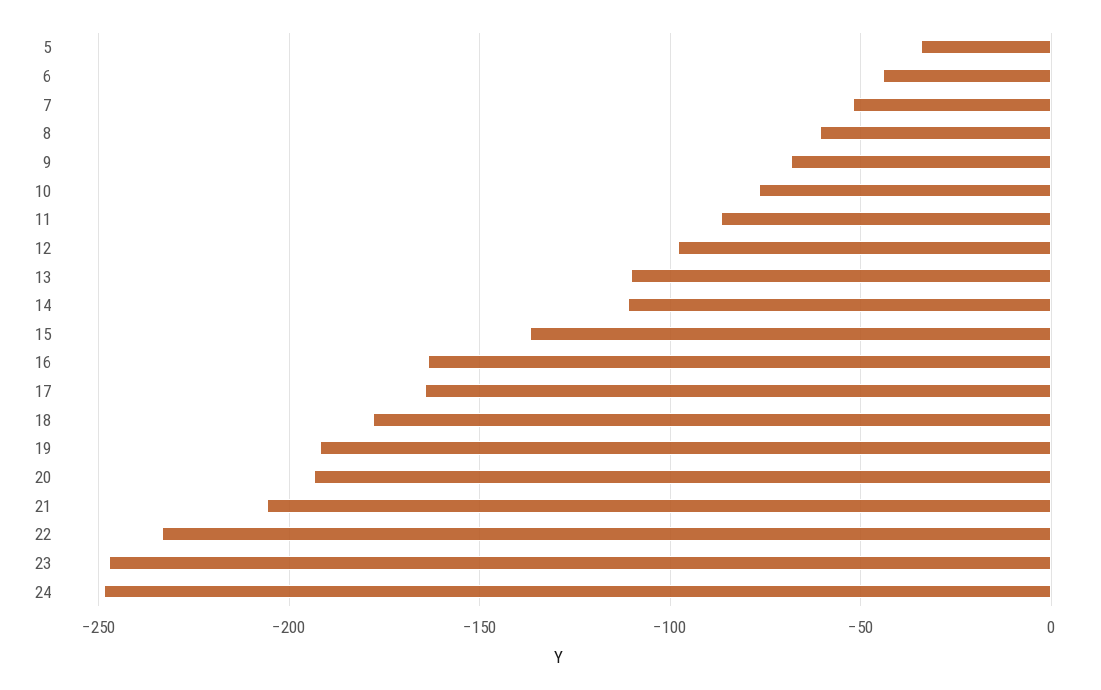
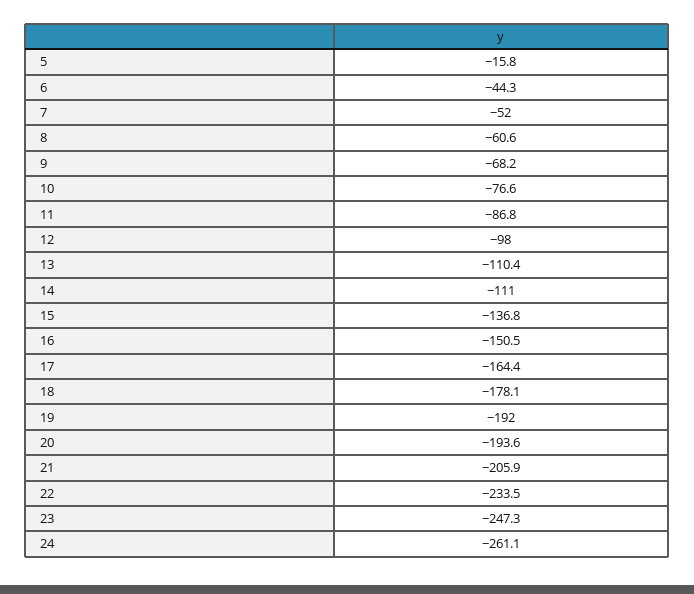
5: -35 -> -15.8
16: -165 -> -150.5
24: -250 -> -261.1

